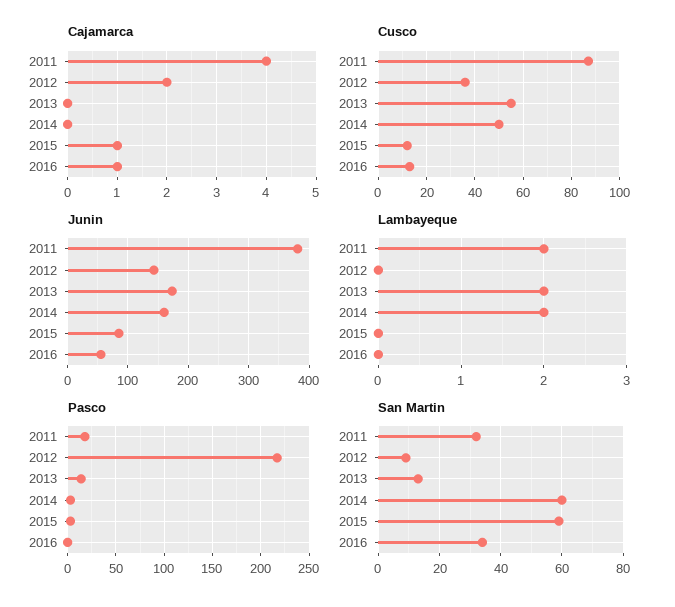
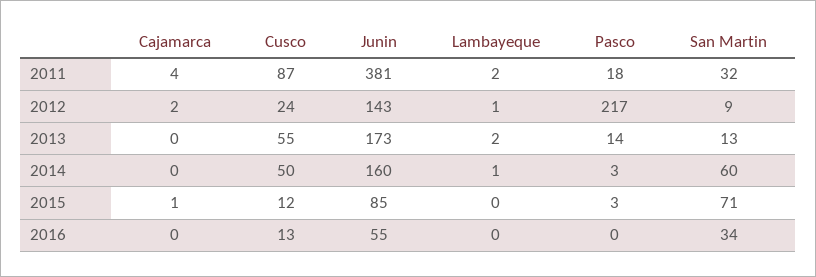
Cajamarca, 2016: 1 -> 0
Cusco, 2012: 35 -> 24
Lambayeque, 2012: 0 -> 1
Lambayeque, 2014: 2 -> 1
San Martin, 2015: 60 -> 71

